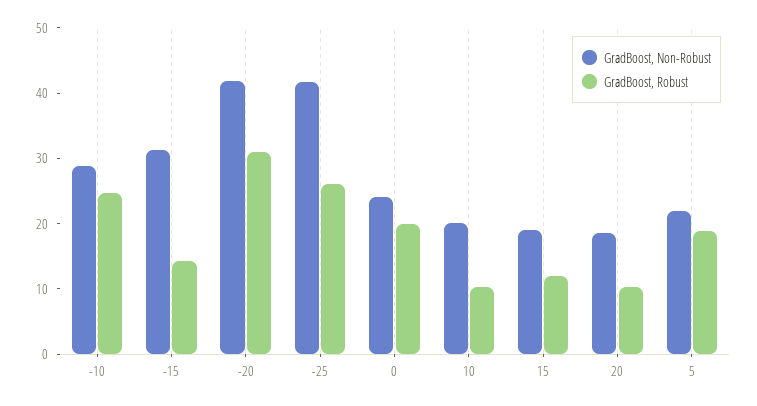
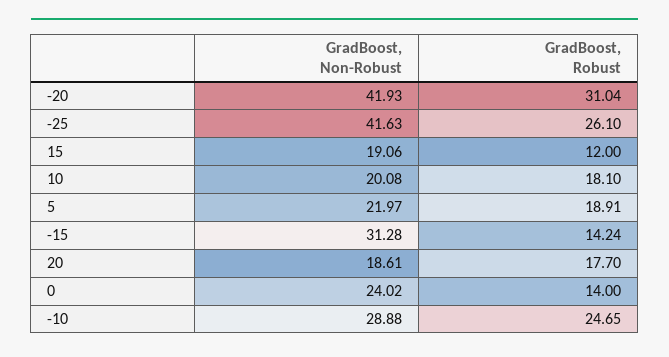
GradBoost, Robust, 0: 20 -> 14
GradBoost, Robust, 10: 10 -> 18.1
GradBoost, Robust, 20: 10 -> 17.7

